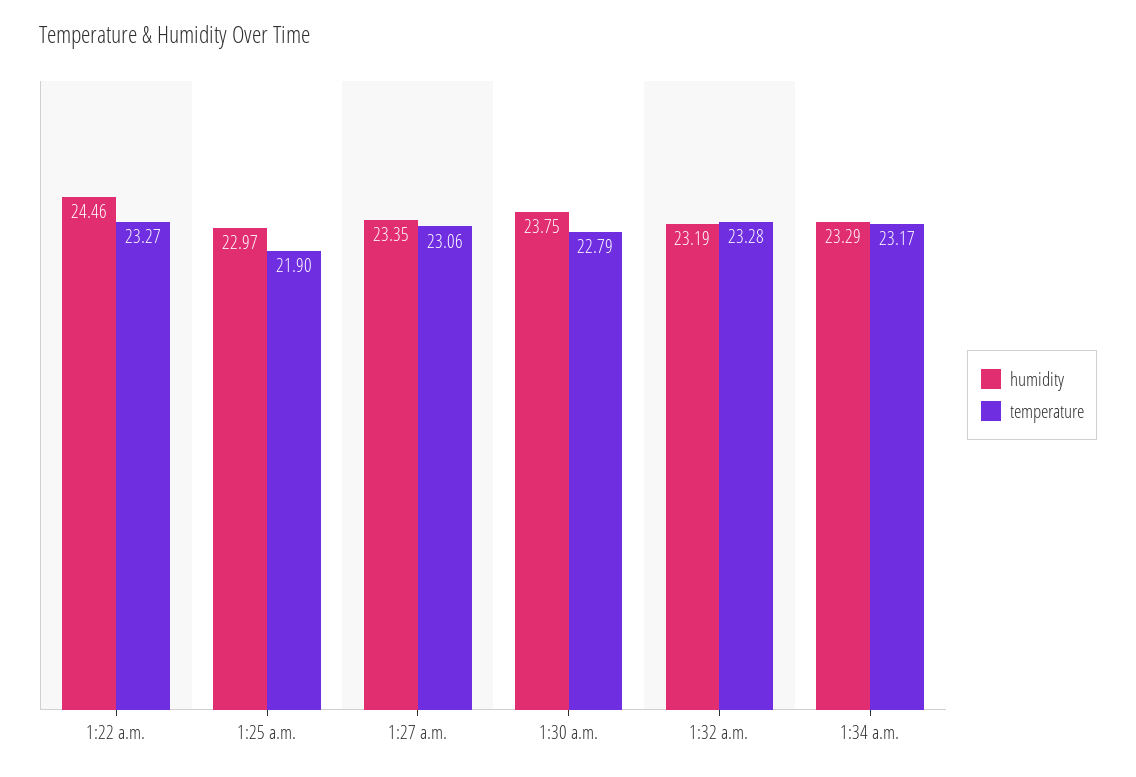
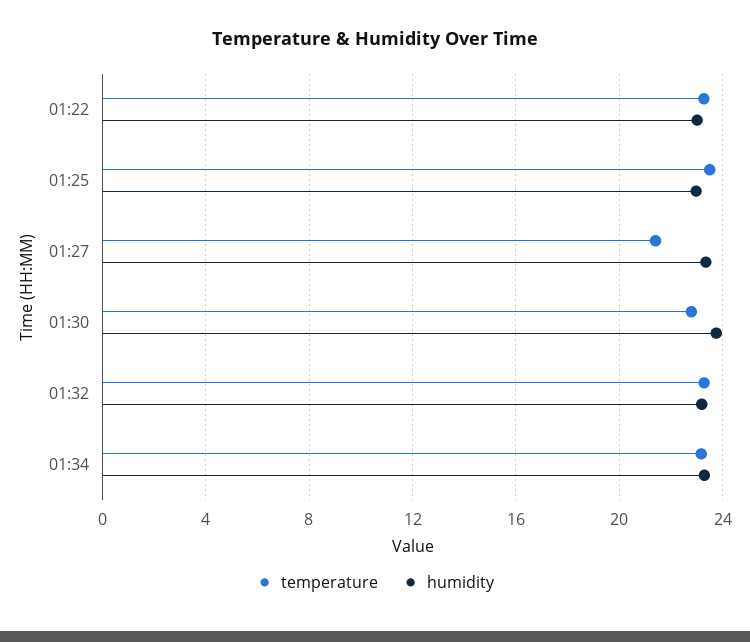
humidity, 1:22 a.m.: 24.46 -> 23
temperature, 1:25 a.m.: 21.9 -> 23.5
temperature, 1:27 a.m.: 23.06 -> 21.5

